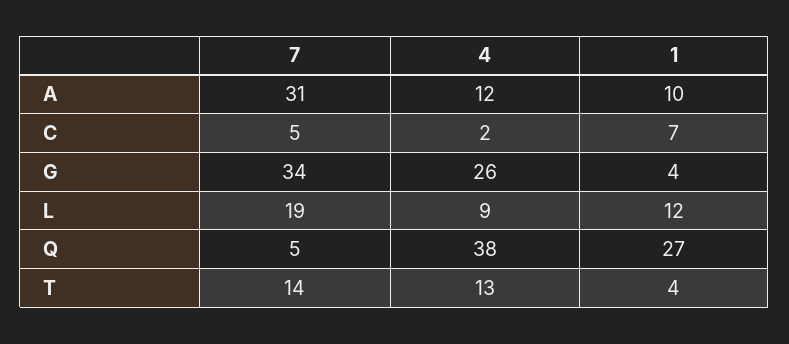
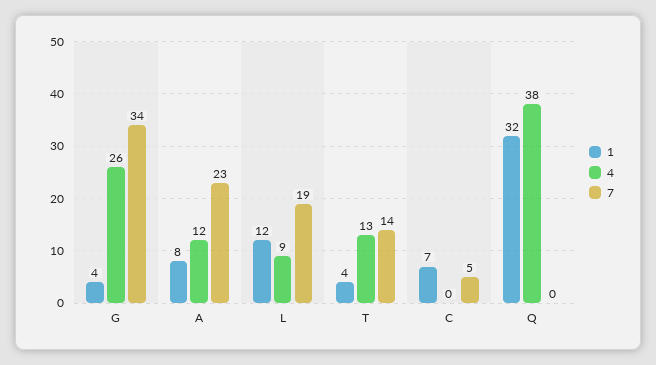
7, A: 31 -> 23
1, A: 10 -> 8
4, C: 2 -> 0
7, Q: 5 -> 0
1, Q: 27 -> 32

